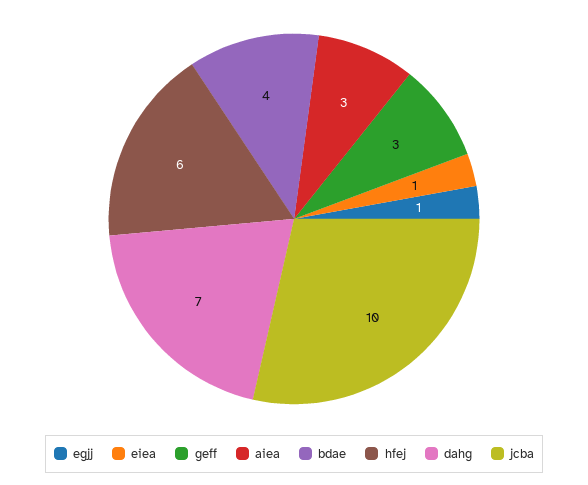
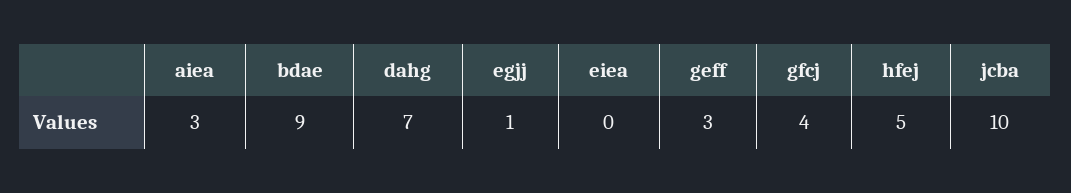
eiea: 1 -> 0
bdae: 4 -> 9
hfej: 6 -> 5
gfcj: none -> 4

